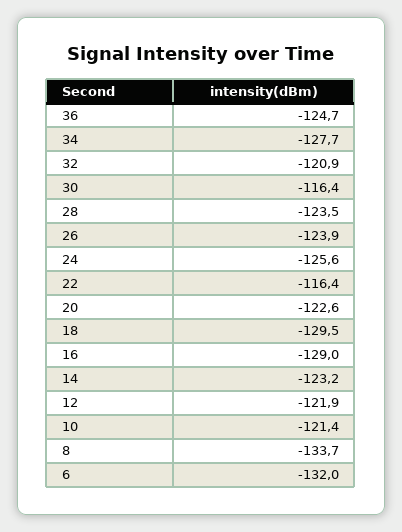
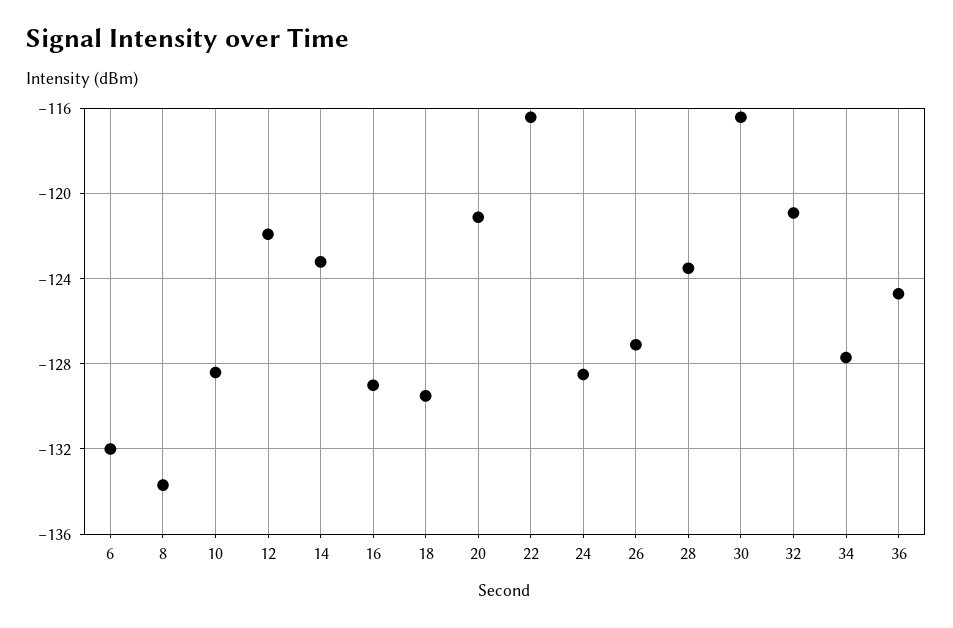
26: -123.9 -> -127
24: -125.6 -> -128.5
20: -122.6 -> -121
10: -121.4 -> -128.5

